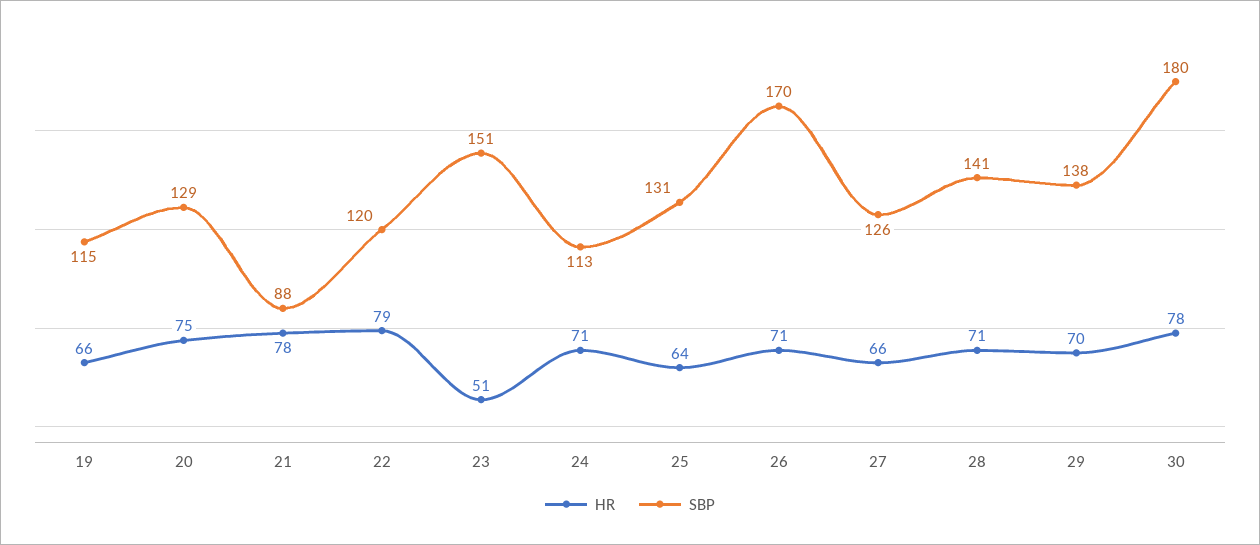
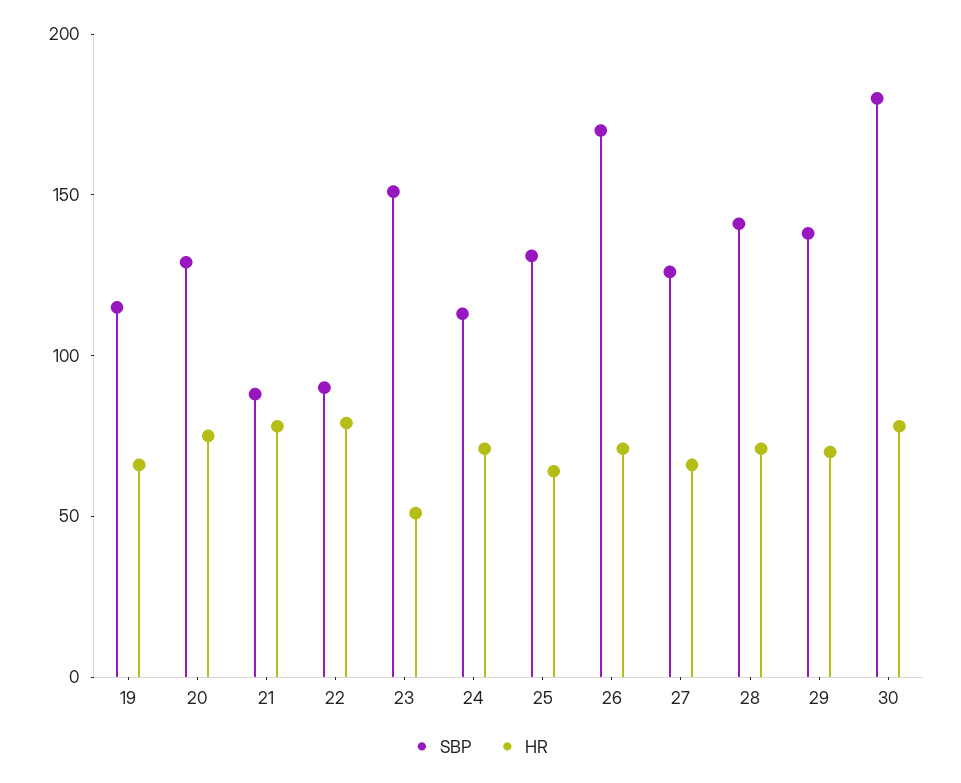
SBP, 22: 120 -> 90

